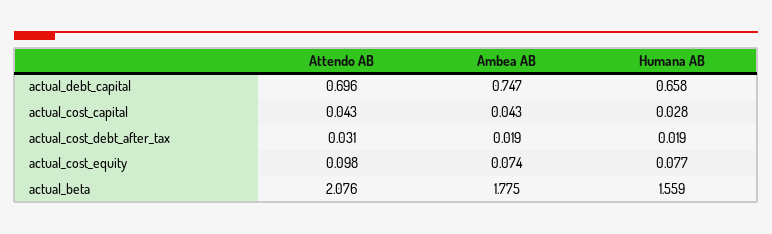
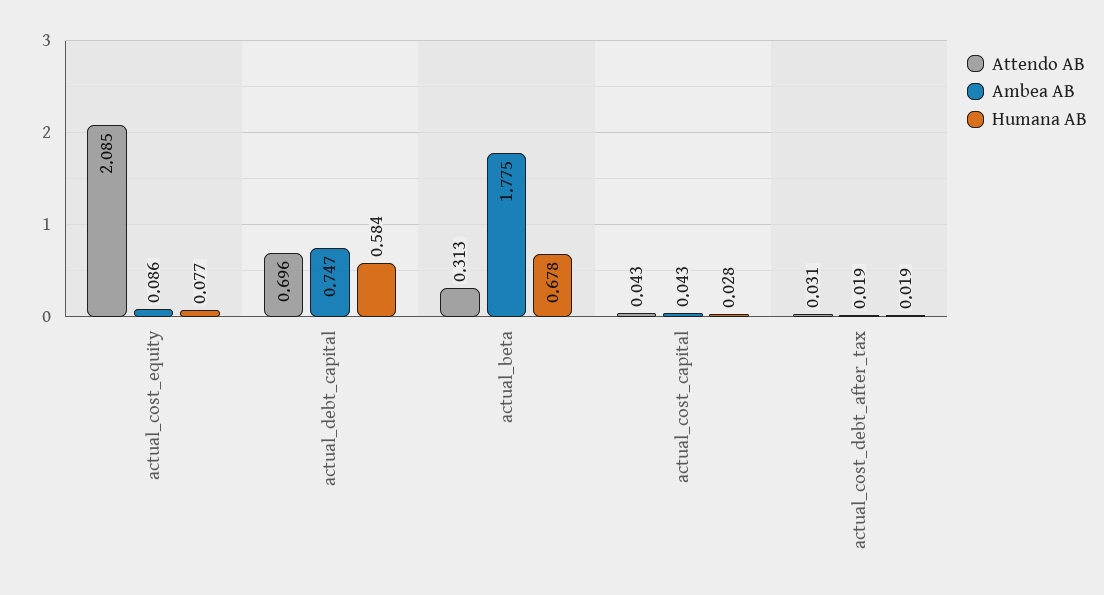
Humana AB, actual_debt_capital: 0.658 -> 0.584
Attendo AB, actual_cost_equity: 0.098 -> 2.085
Ambea AB, actual_cost_equity: 0.074 -> 0.086
Attendo AB, actual_beta: 2.076 -> 0.313
Humana AB, actual_beta: 1.559 -> 0.678

